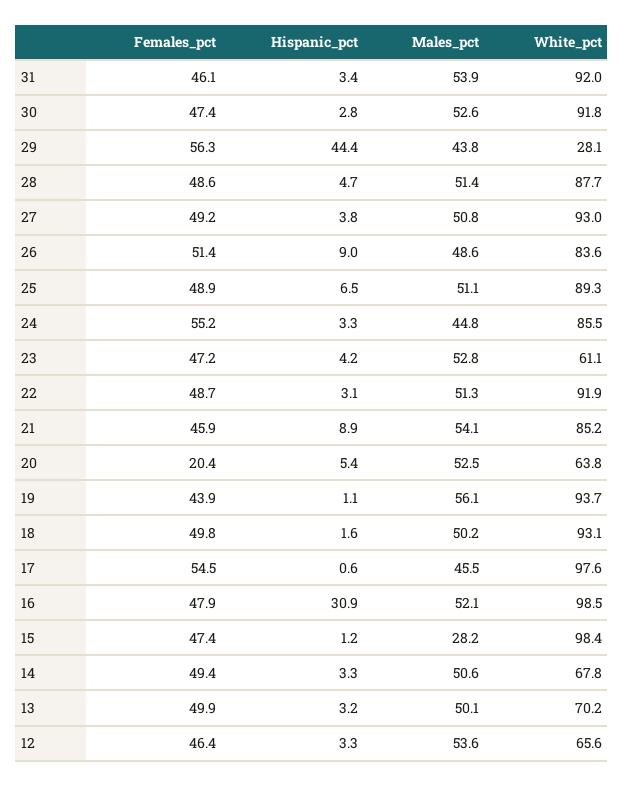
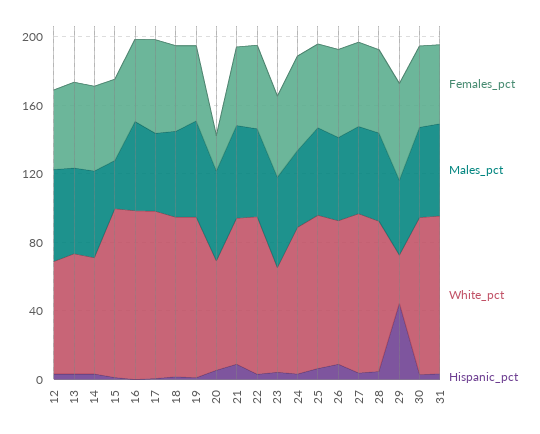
Hispanic_pct, 16: 30.9 -> 0

